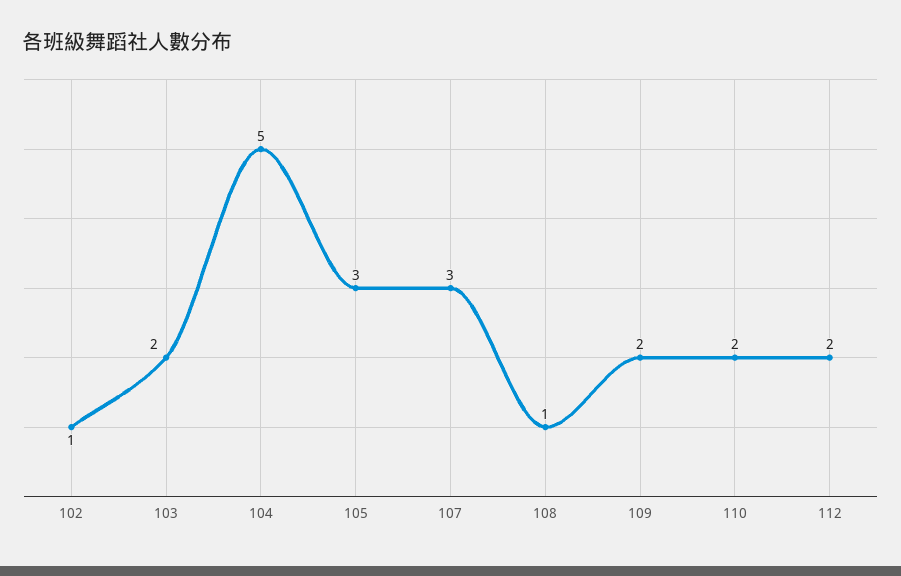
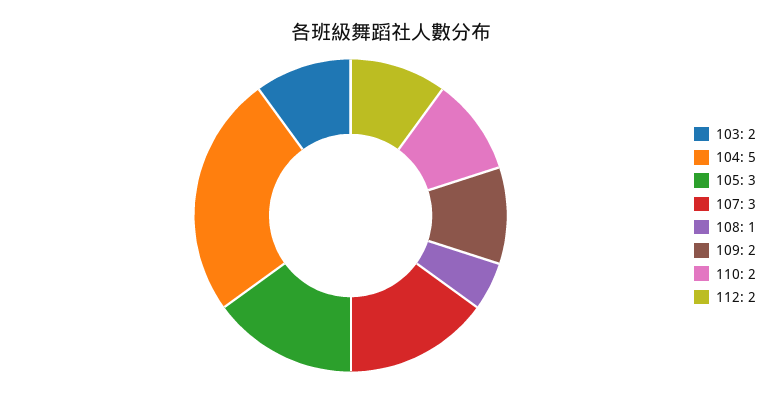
102: 1 -> none

